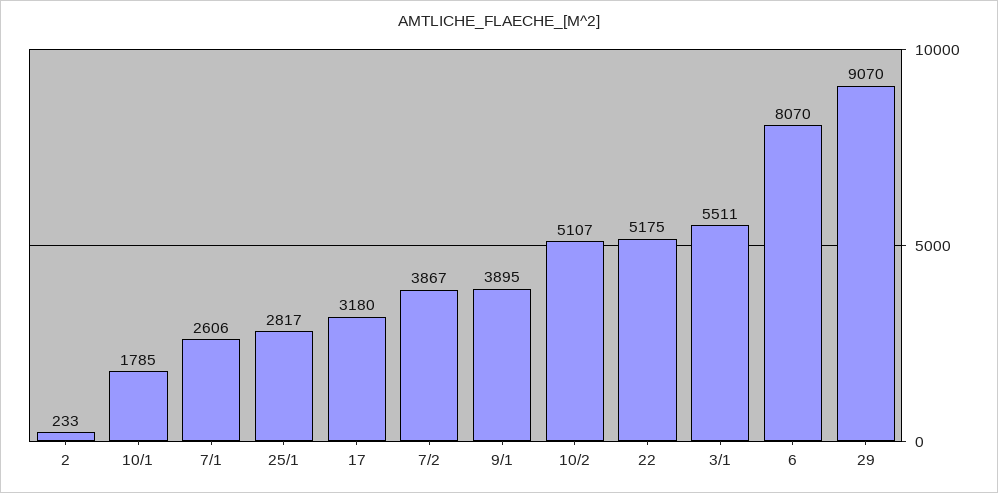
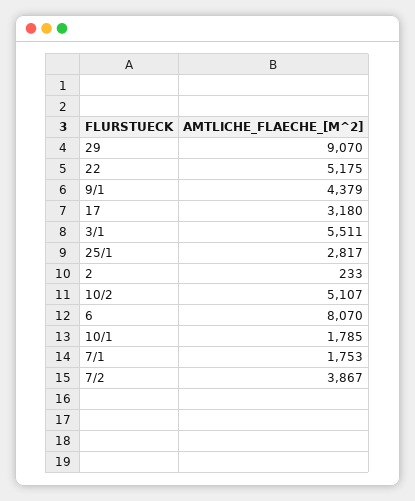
7/1: 2606 -> 1753
9/1: 3895 -> 4379

